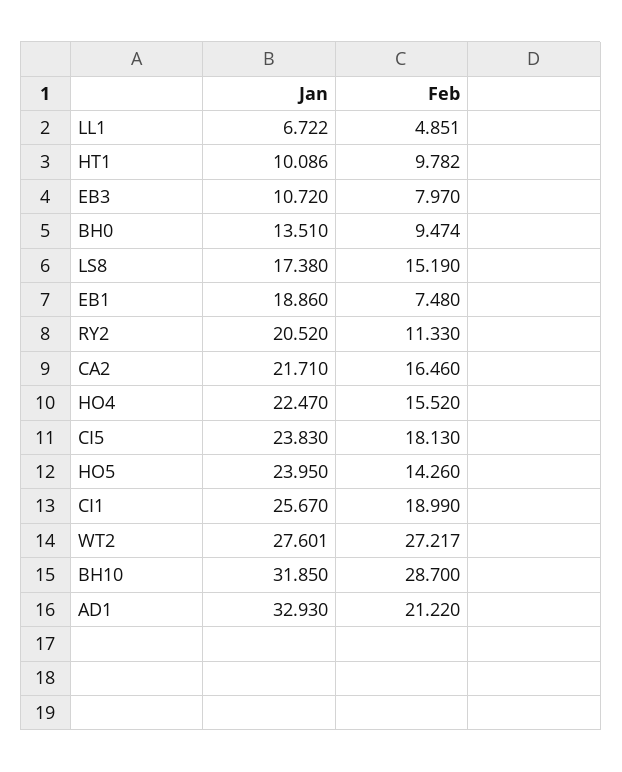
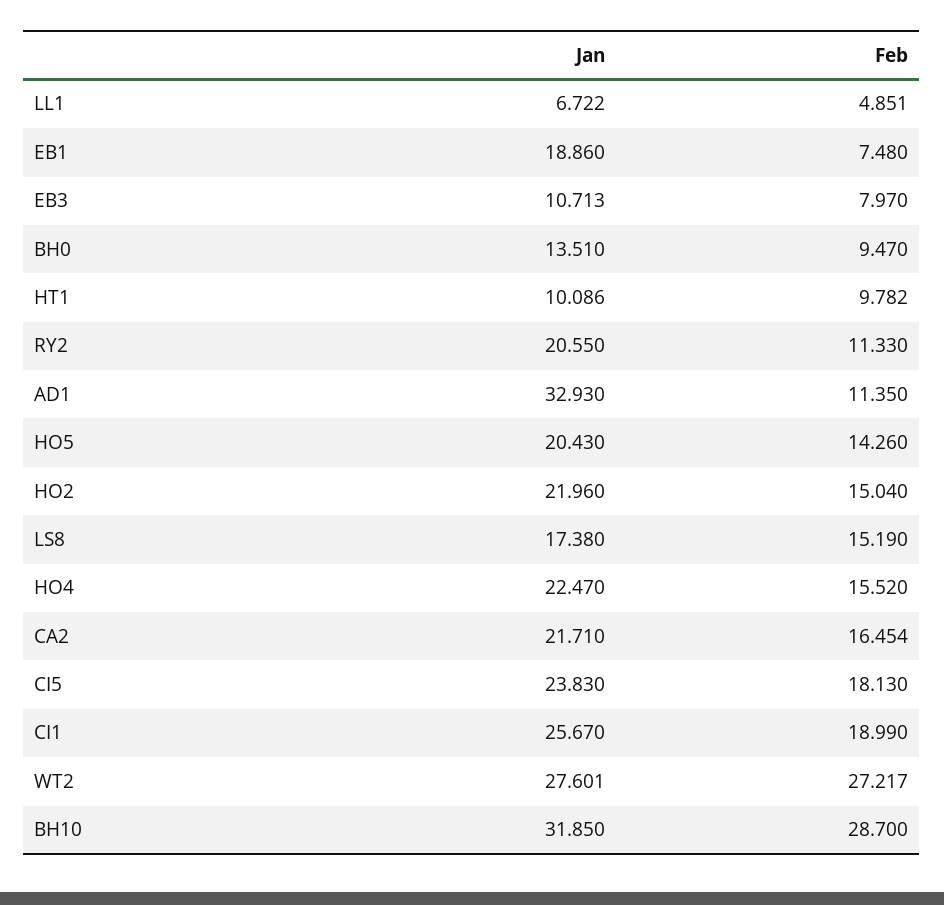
Jan, EB3: 10.72 -> 10.713
Feb, BH0: 9.474 -> 9.47
Jan, RY2: 20.52 -> 20.55
Feb, CA2: 16.46 -> 16.454
Jan, HO5: 23.95 -> 20.43
Feb, AD1: 21.22 -> 11.35
Jan, HO2: none -> 21.96
Feb, HO2: none -> 15.04

